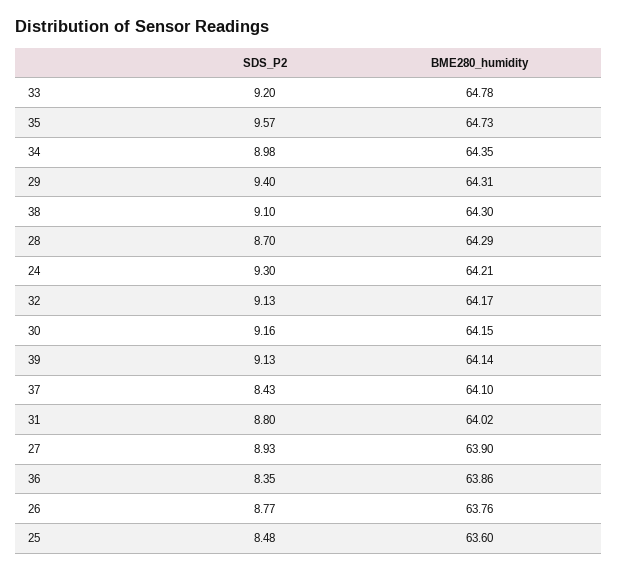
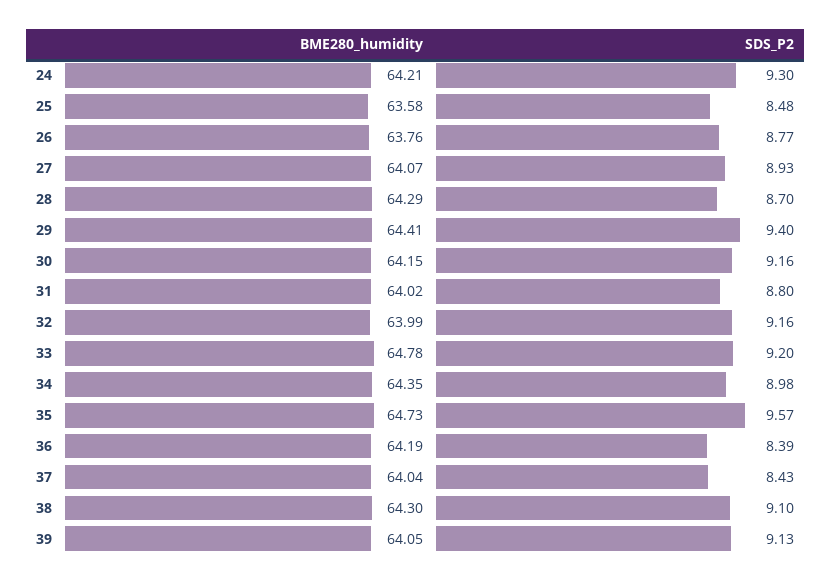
BME280_humidity, 29: 64.31 -> 64.41
SDS_P2, 32: 9.13 -> 9.16
BME280_humidity, 32: 64.17 -> 63.99
BME280_humidity, 39: 64.14 -> 64.05
BME280_humidity, 37: 64.1 -> 64.04
BME280_humidity, 27: 63.9 -> 64.07
SDS_P2, 36: 8.35 -> 8.39
BME280_humidity, 36: 63.86 -> 64.19
BME280_humidity, 25: 63.6 -> 63.58

